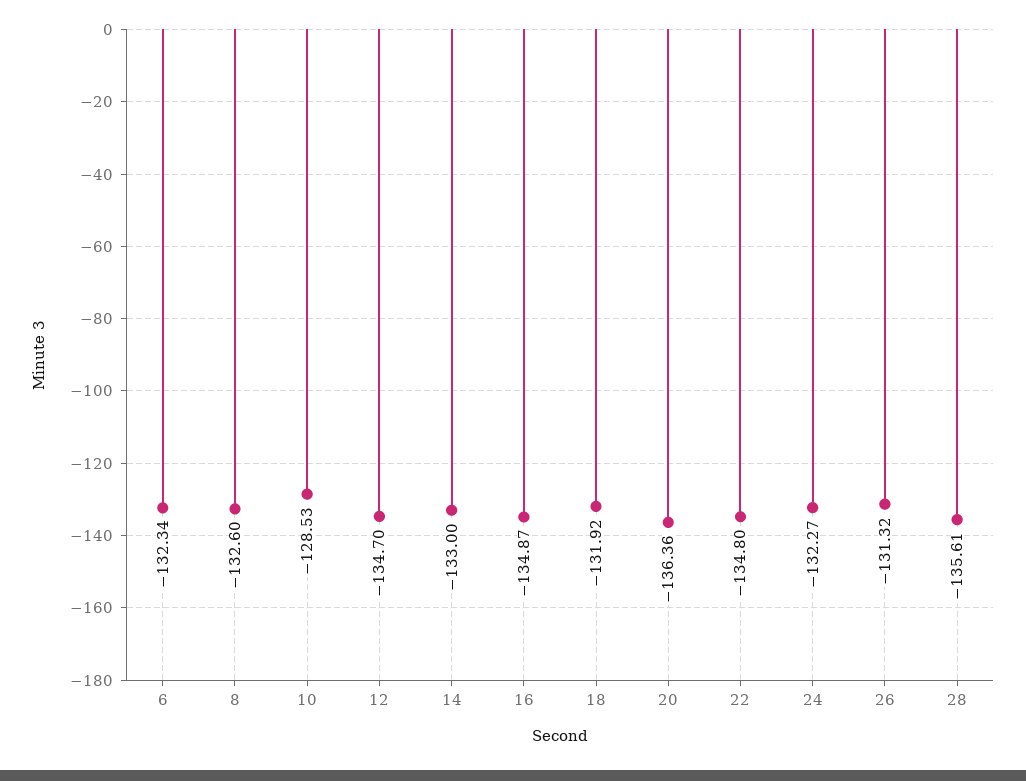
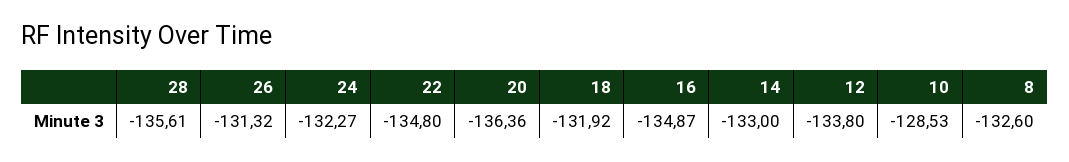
6: -132.34 -> none
12: -134.7 -> -133.8

